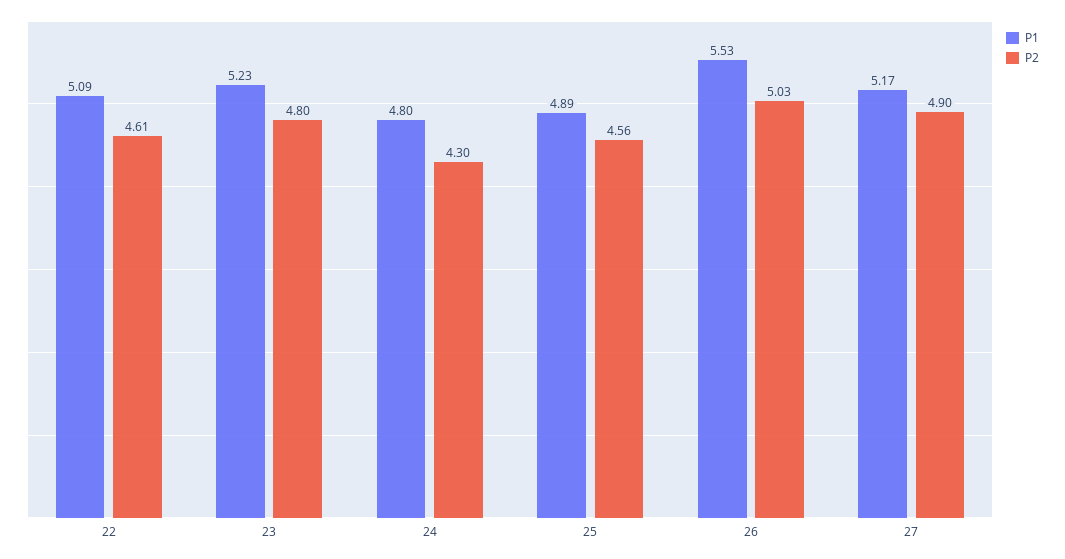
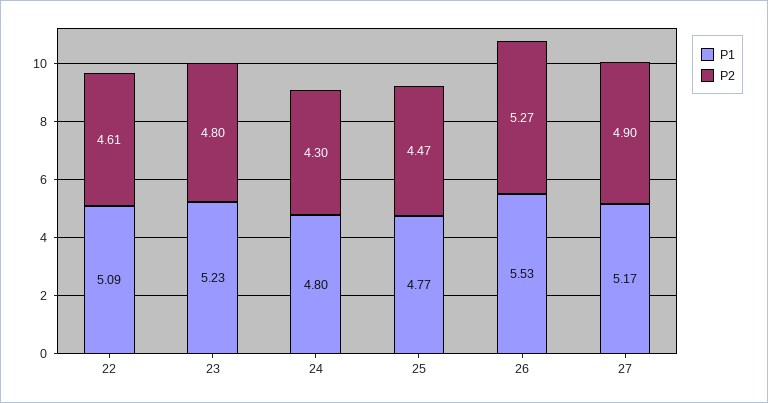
P1, 25: 4.89 -> 4.77
P2, 25: 4.56 -> 4.47
P2, 26: 5.03 -> 5.27

